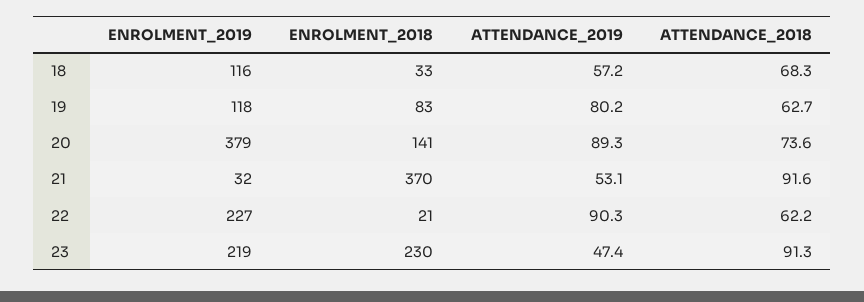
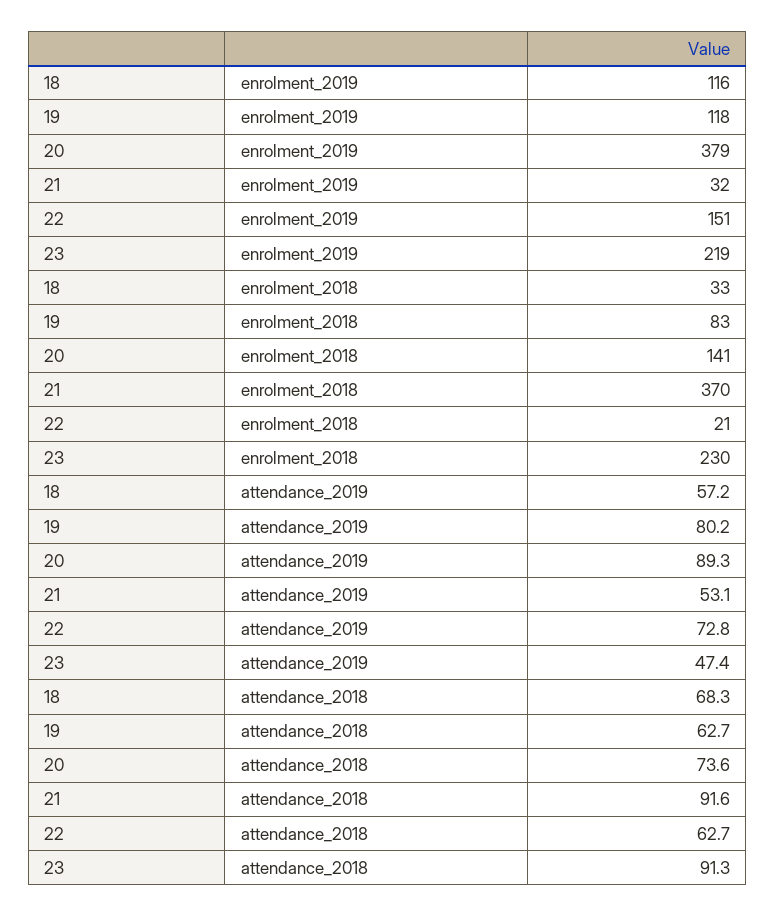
ENROLMENT_2019, 22: 227 -> 151
ATTENDANCE_2019, 22: 90.3 -> 72.8
ATTENDANCE_2018, 22: 62.2 -> 62.7

